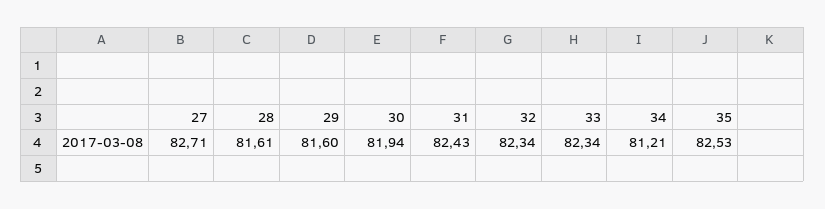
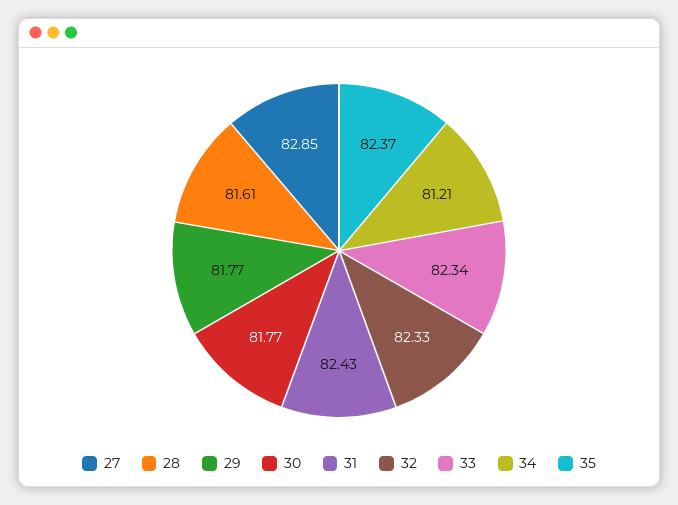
27: 82.71 -> 82.85
29: 81.6 -> 81.77
30: 81.94 -> 81.77
32: 82.34 -> 82.33
35: 82.53 -> 82.37

